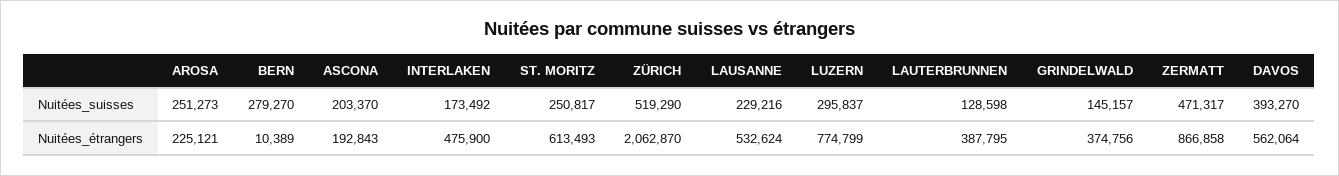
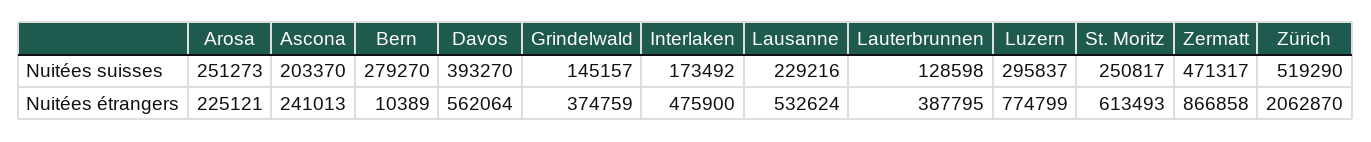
ASCONA, Nuitées_étrangers: 192843 -> 241013
GRINDELWALD, Nuitées_étrangers: 374756 -> 374759

